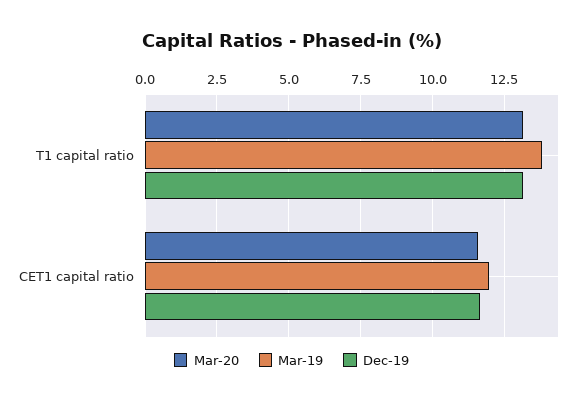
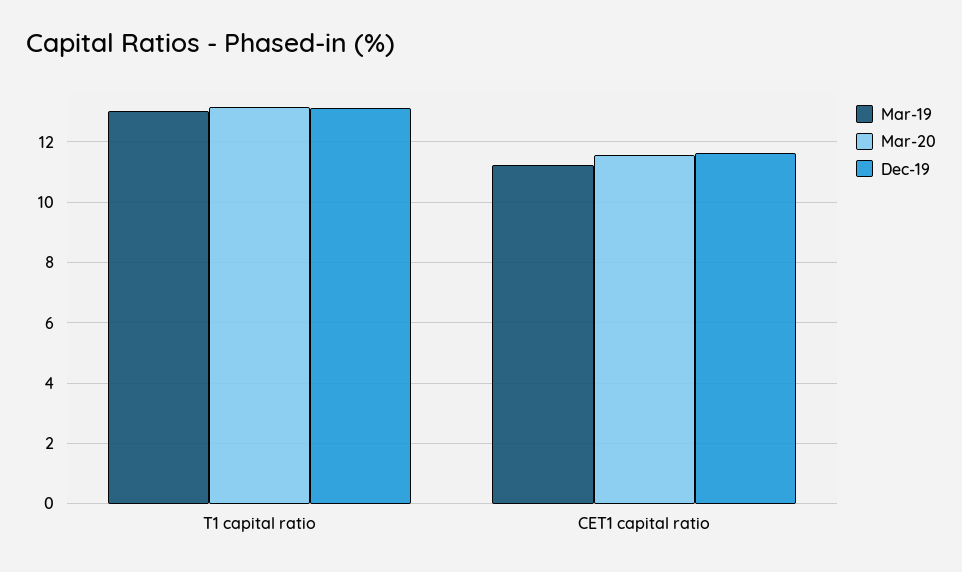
Mar-19, T1 capital ratio: 13.75 -> 13
Mar-19, CET1 capital ratio: 12 -> 11.2

